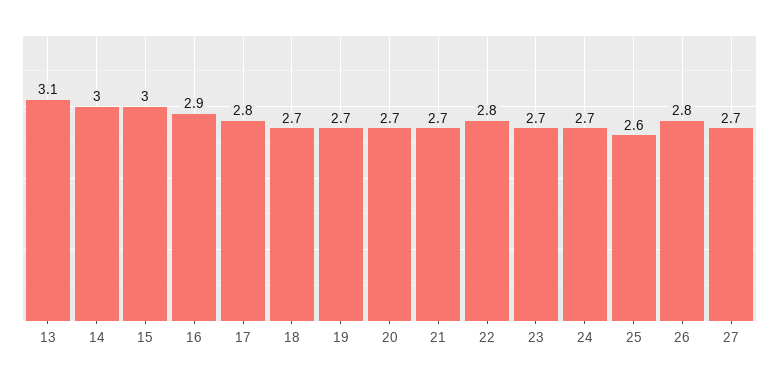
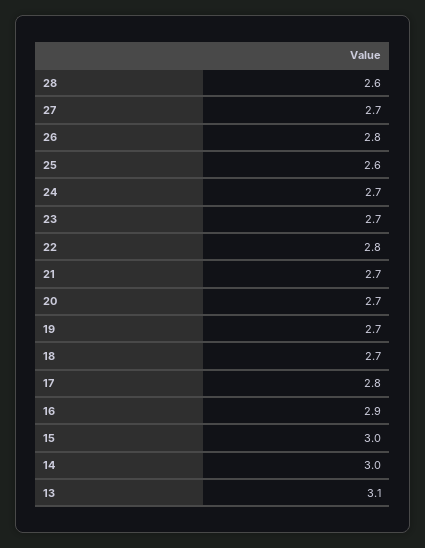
28: none -> 2.6

